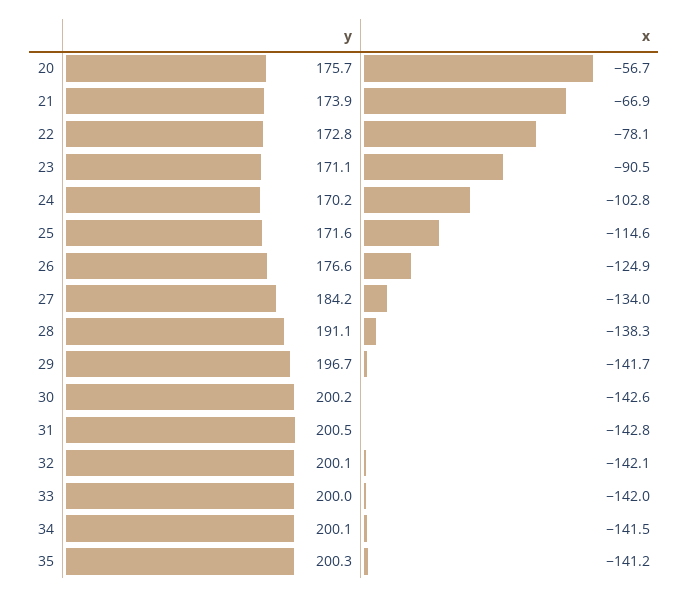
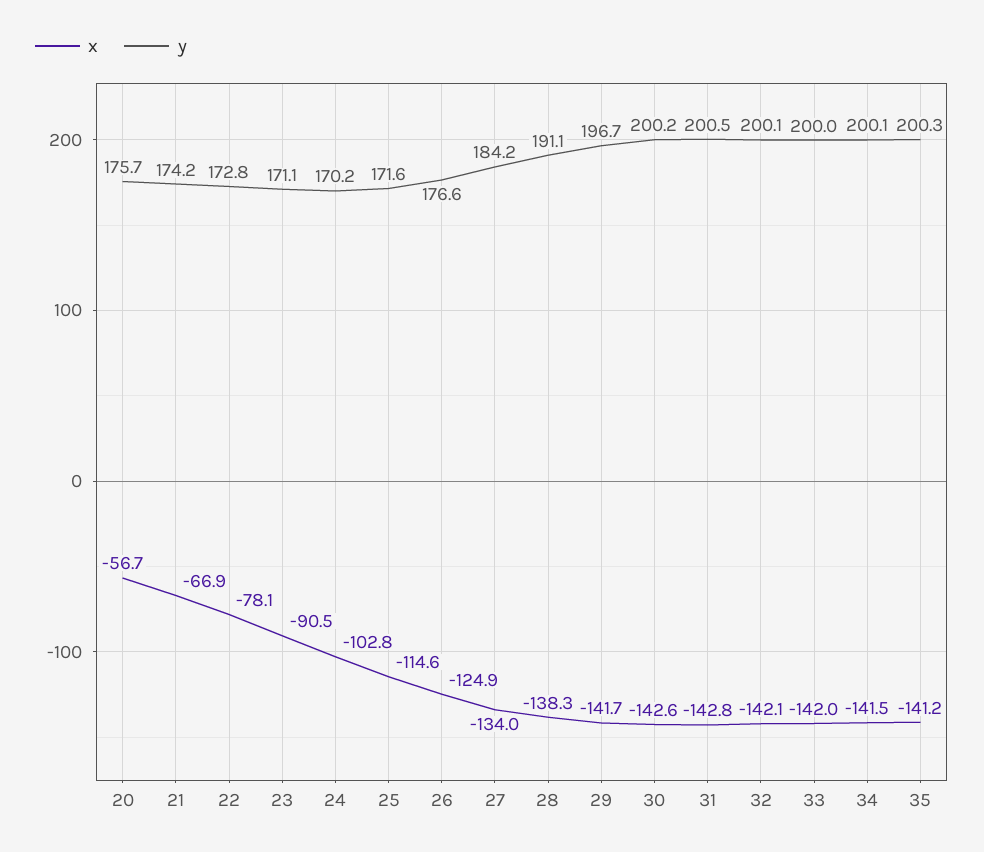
y, 21: 173.9 -> 174.2

